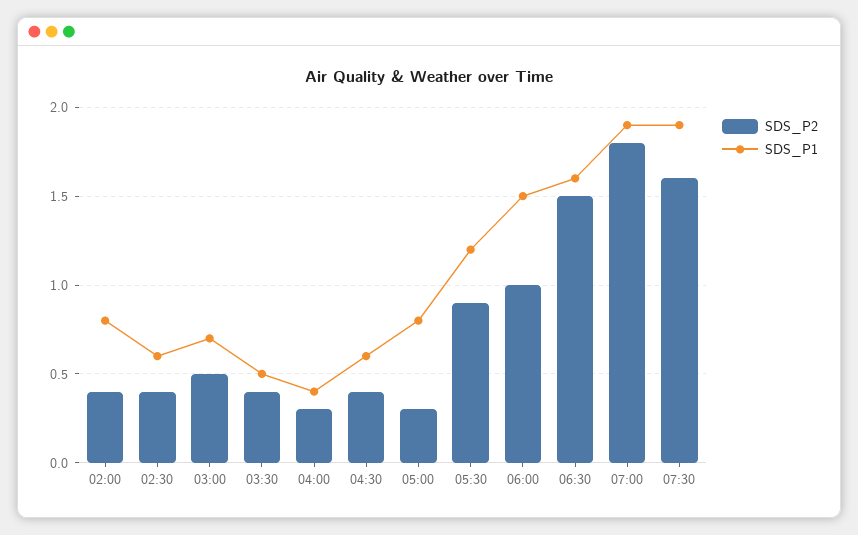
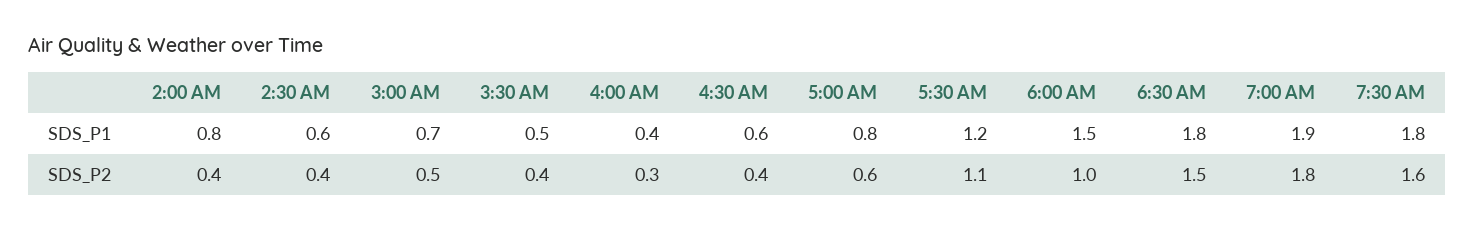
SDS_P2, 05:00: 0.3 -> 0.6
SDS_P2, 05:30: 0.9 -> 1.1
SDS_P1, 06:30: 1.6 -> 1.8
SDS_P1, 07:30: 1.9 -> 1.8

